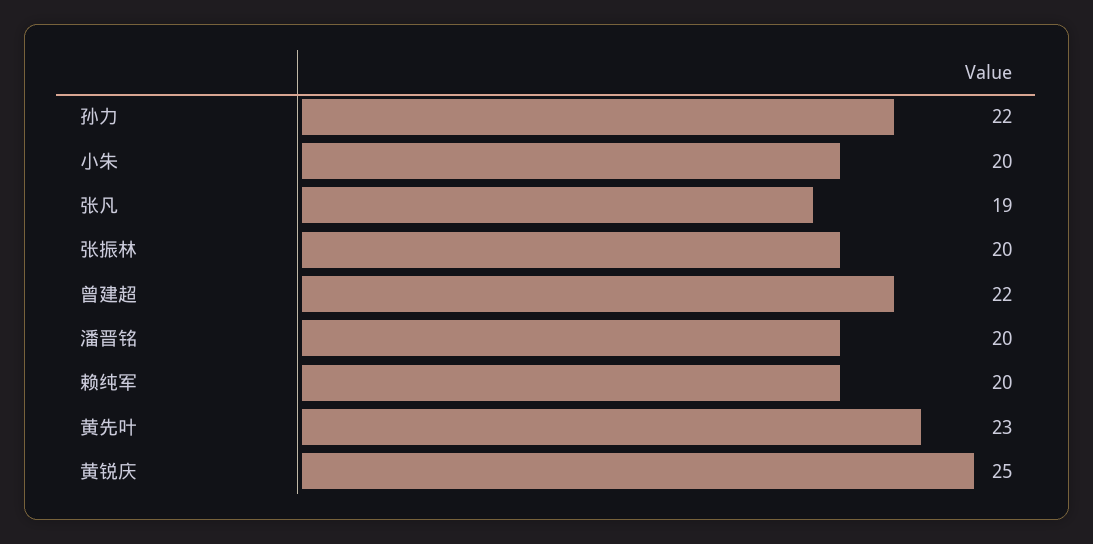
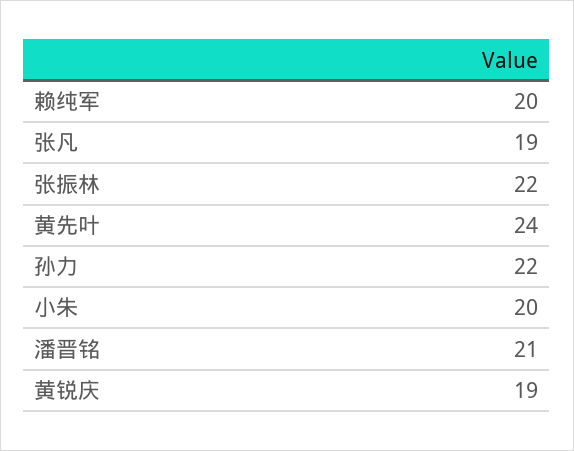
张振林: 20 -> 22
曾建超: 22 -> none
潘晋铭: 20 -> 21
黄先叶: 23 -> 24
黄锐庆: 25 -> 19

